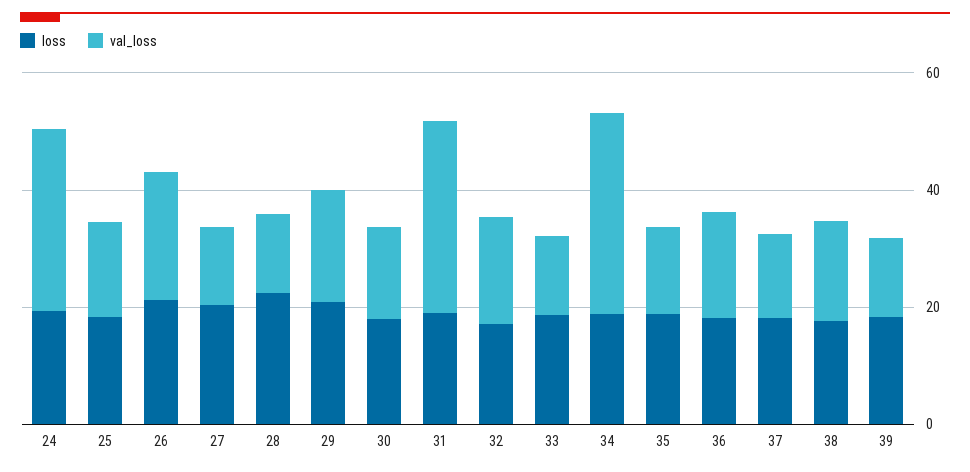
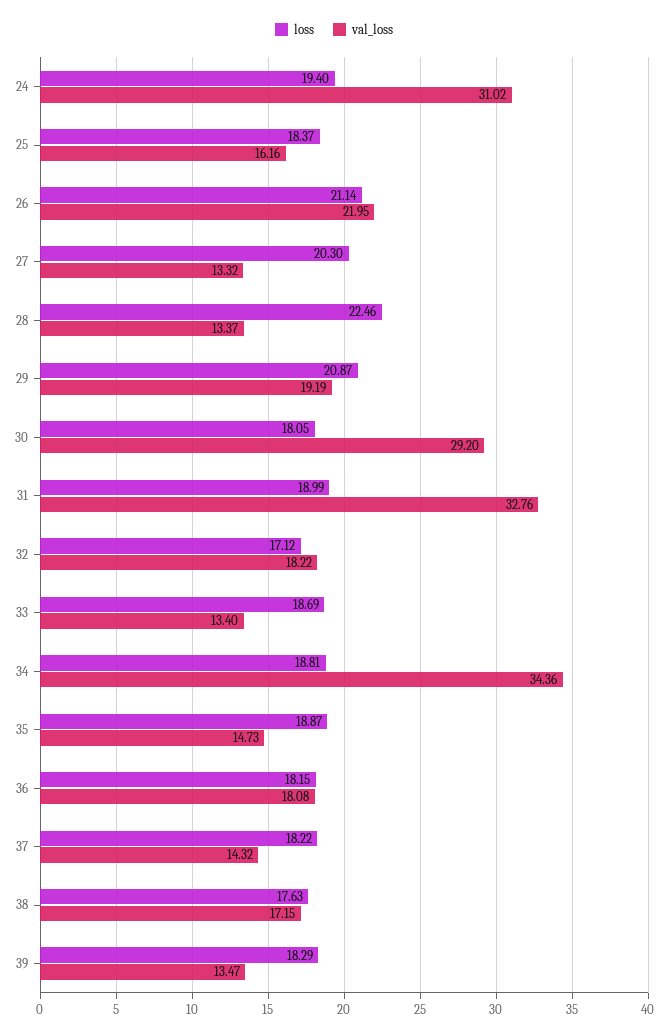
val_loss, 30: 15 -> 29.2

